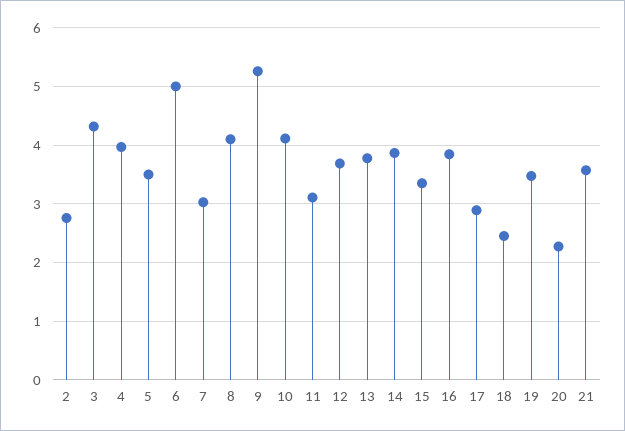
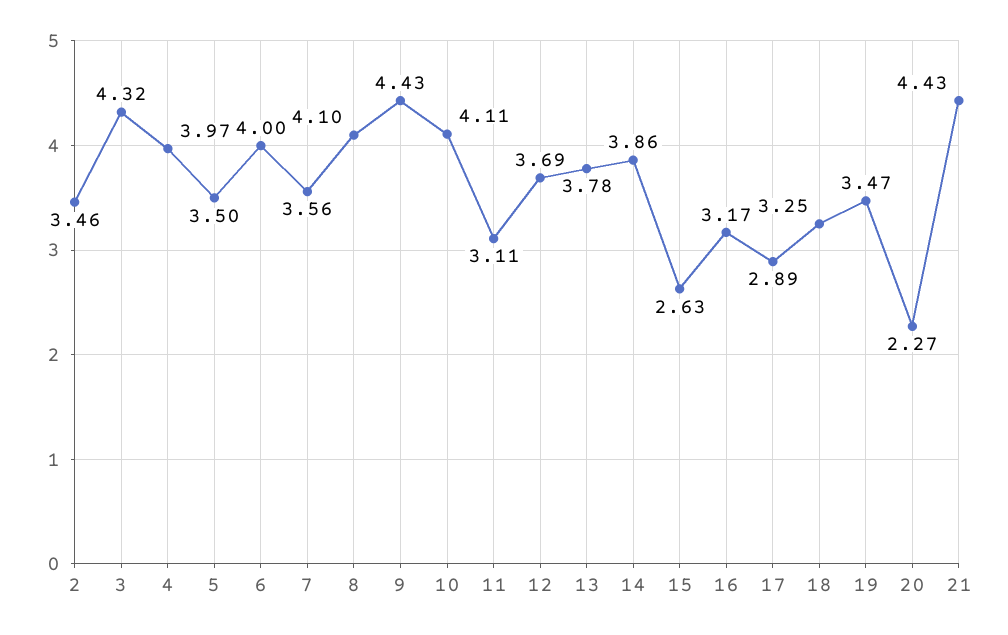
2: 2.8 -> 3.46
6: 5 -> 4
7: 3 -> 3.56
9: 5.2 -> 4.43
15: 3.4 -> 2.63
16: 3.8 -> 3.17
18: 2.4 -> 3.25
21: 3.6 -> 4.43

